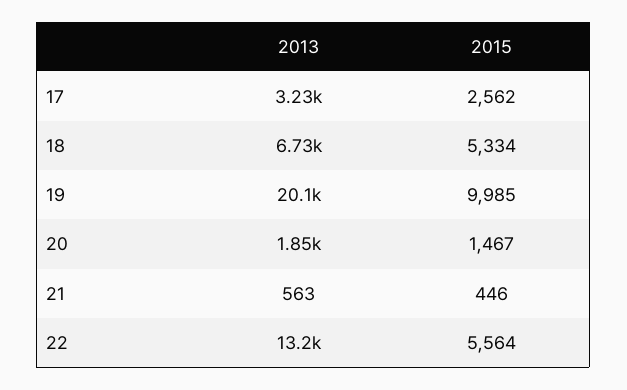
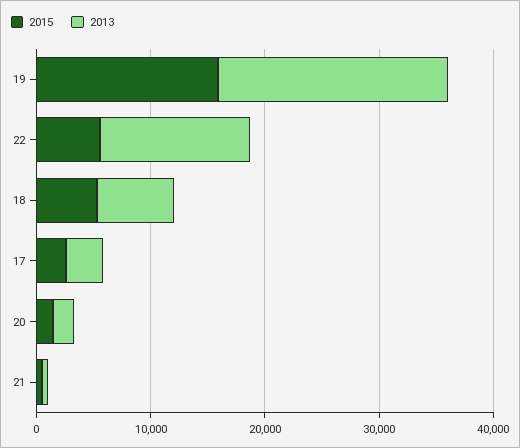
2015, 19: 9985 -> 16000

